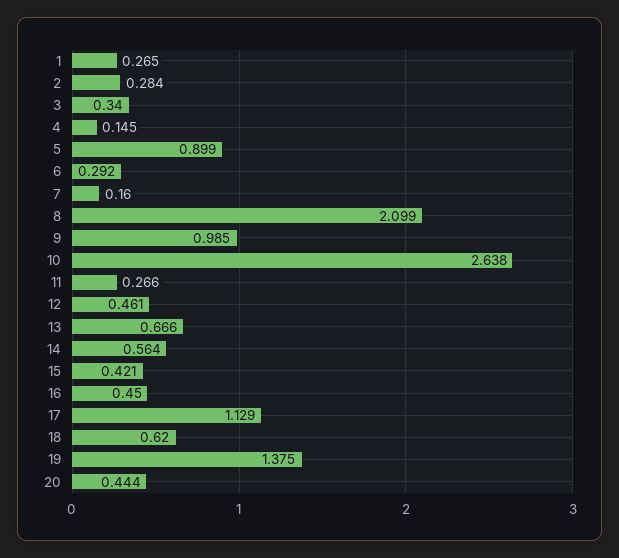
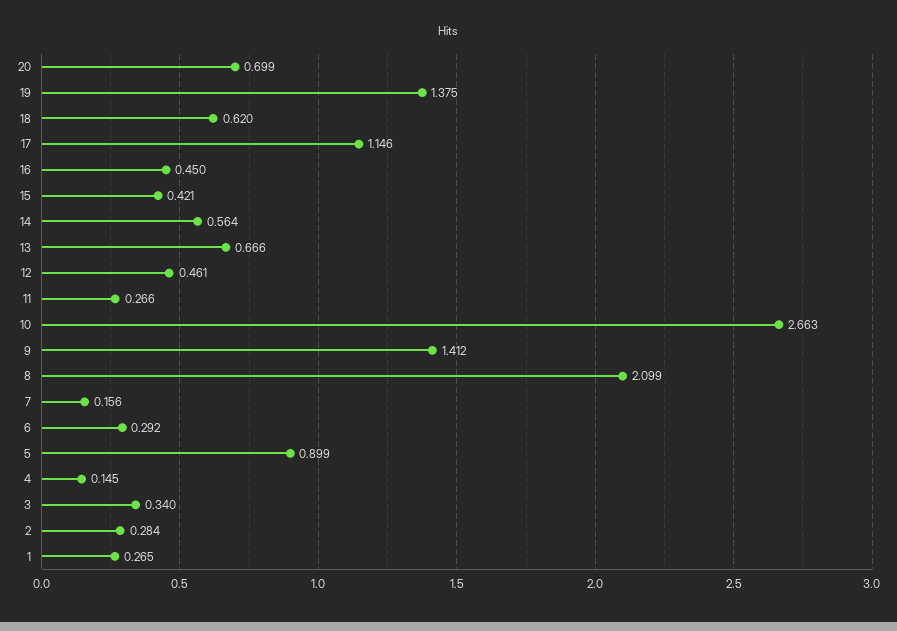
7: 0.16 -> 0.156
9: 0.985 -> 1.412
10: 2.638 -> 2.663
17: 1.129 -> 1.146
20: 0.444 -> 0.699

